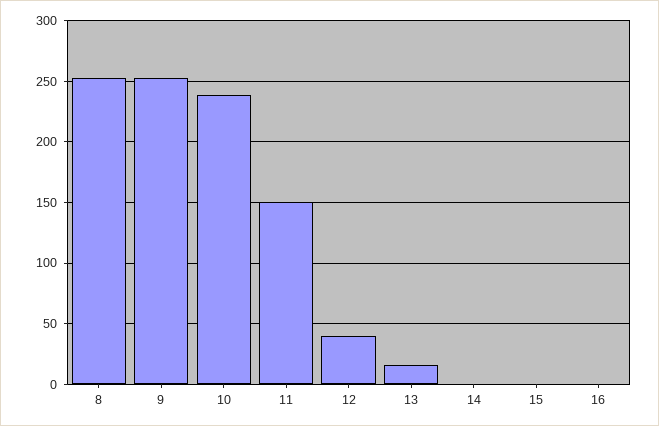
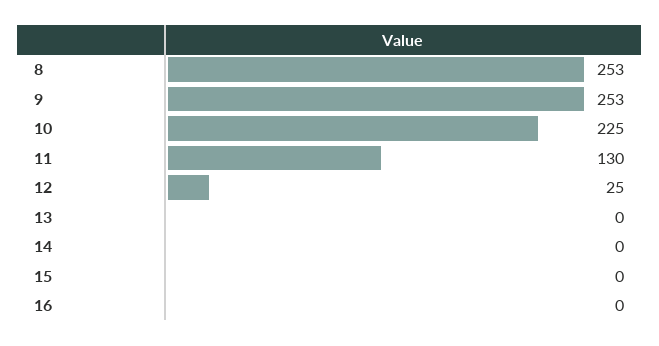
10: 240 -> 225
11: 150 -> 130
12: 40 -> 25
13: 15 -> 0

